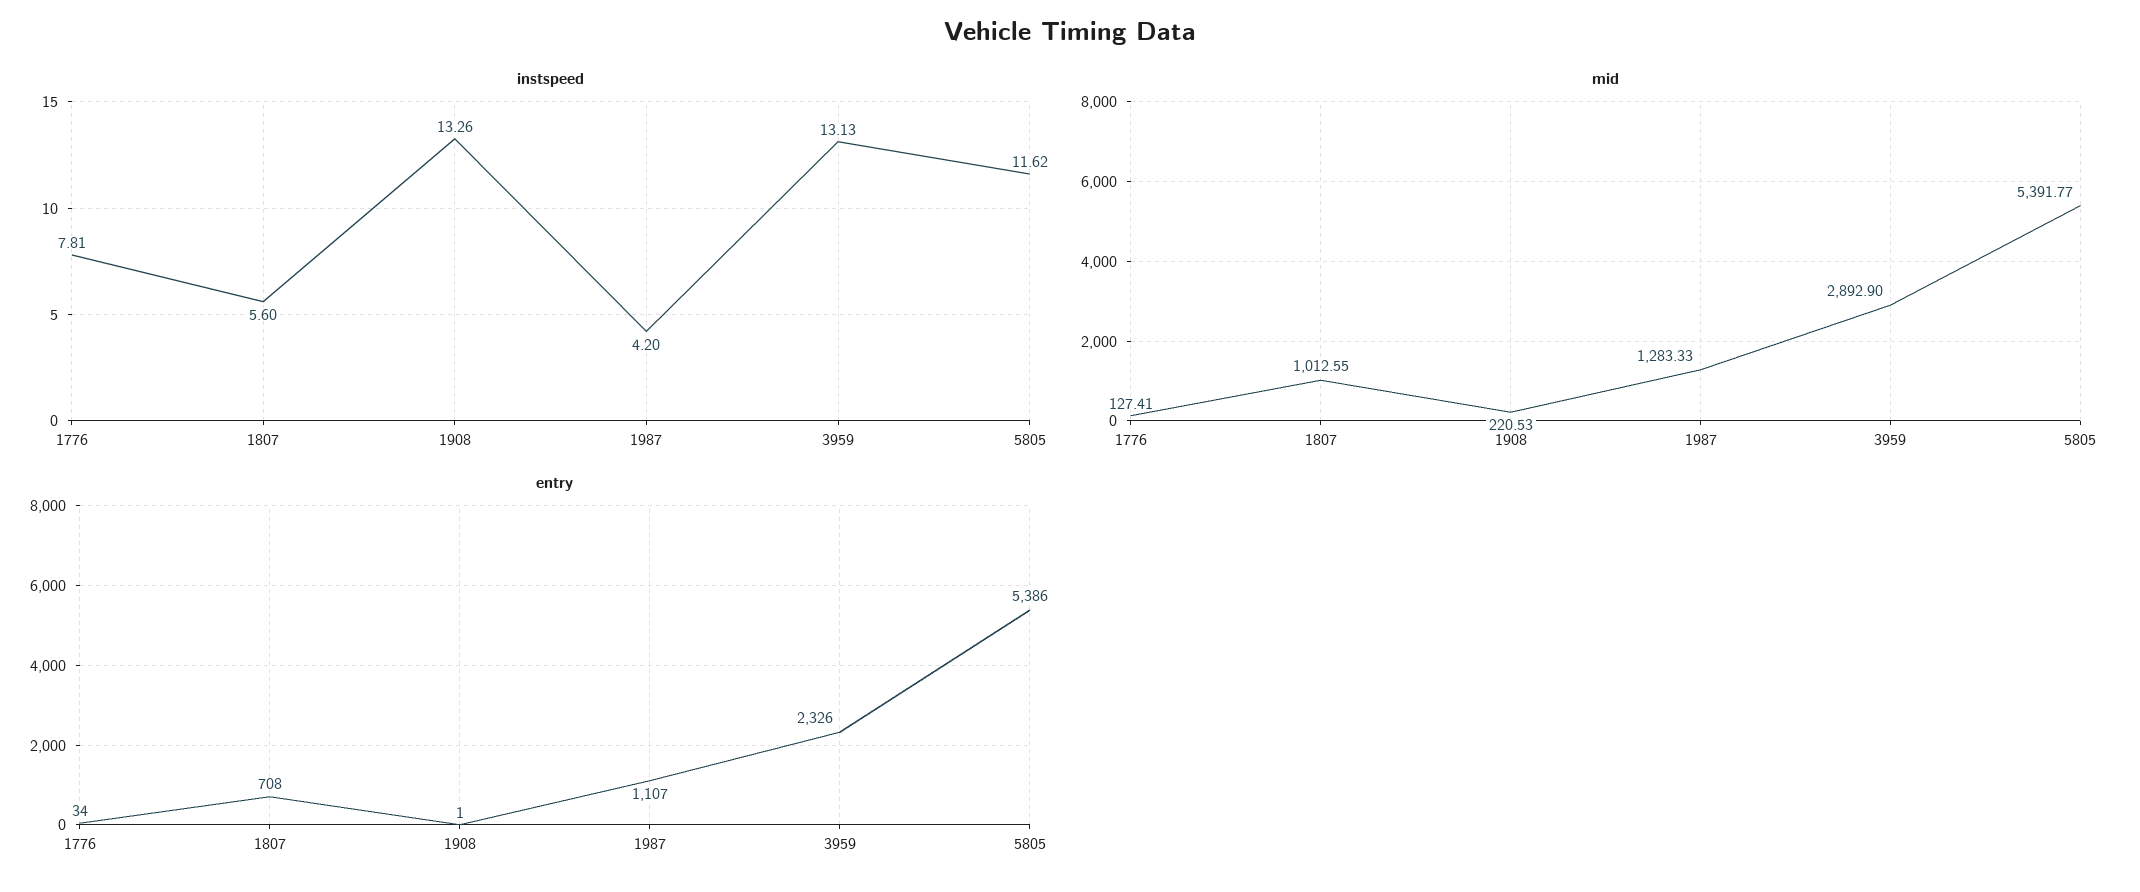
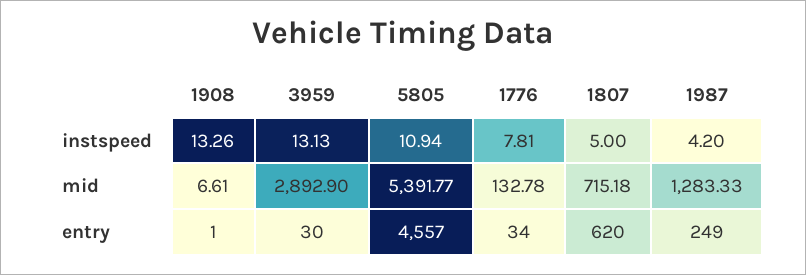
instspeed, 1807: 5.6 -> 5
instspeed, 5805: 11.62 -> 10.94
mid, 1776: 127.41 -> 132.78
mid, 1807: 1012.55 -> 715.18
mid, 1908: 220.53 -> 6.61
entry, 1807: 708 -> 620
entry, 1987: 1107 -> 249
entry, 3959: 2326 -> 30
entry, 5805: 5386 -> 4557

